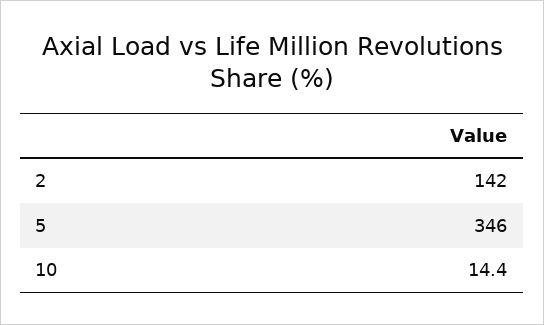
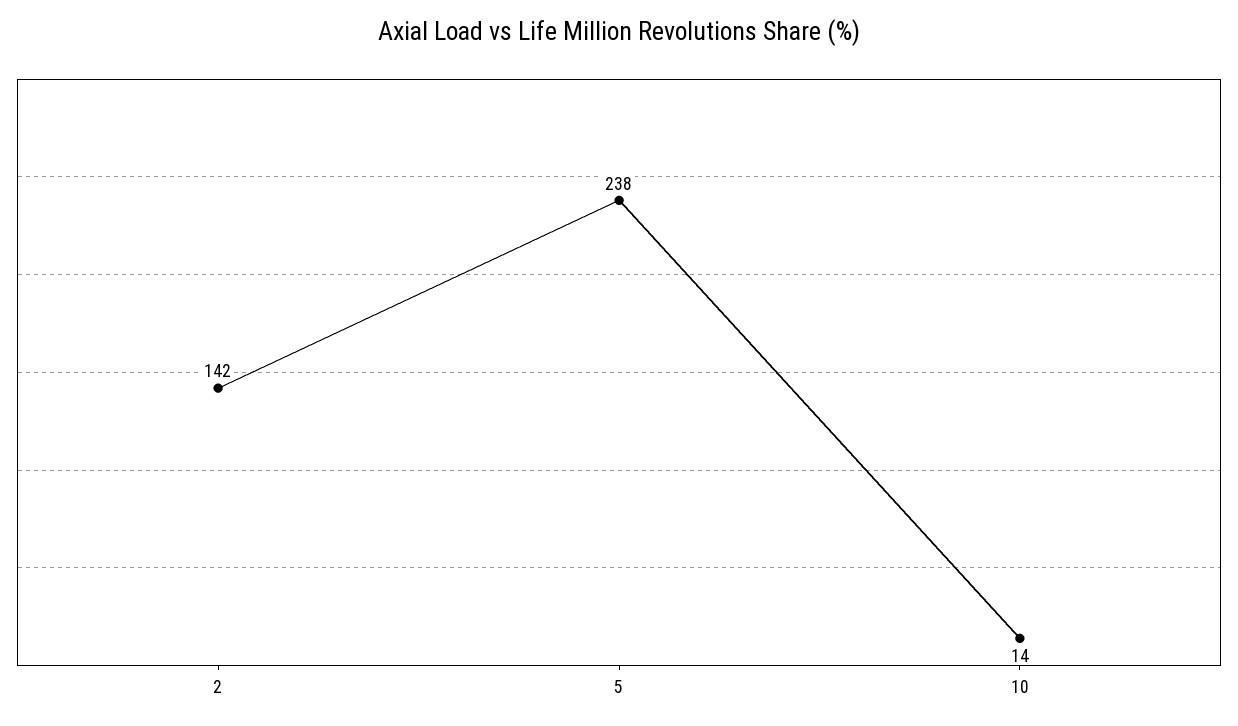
5: 346 -> 238

